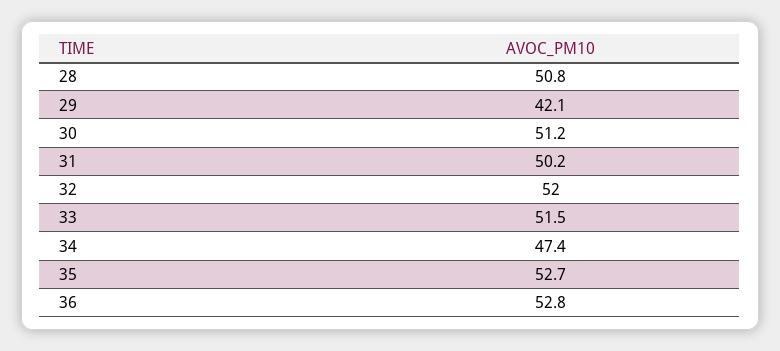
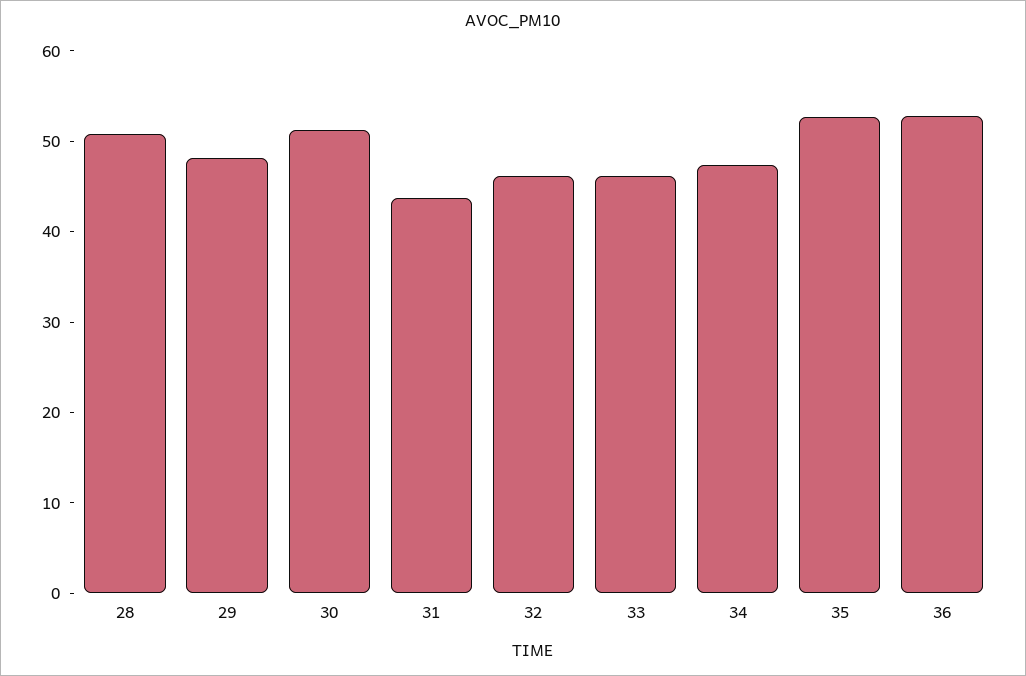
29: 42.1 -> 48
31: 50.2 -> 44
32: 52 -> 46
33: 51.5 -> 46

